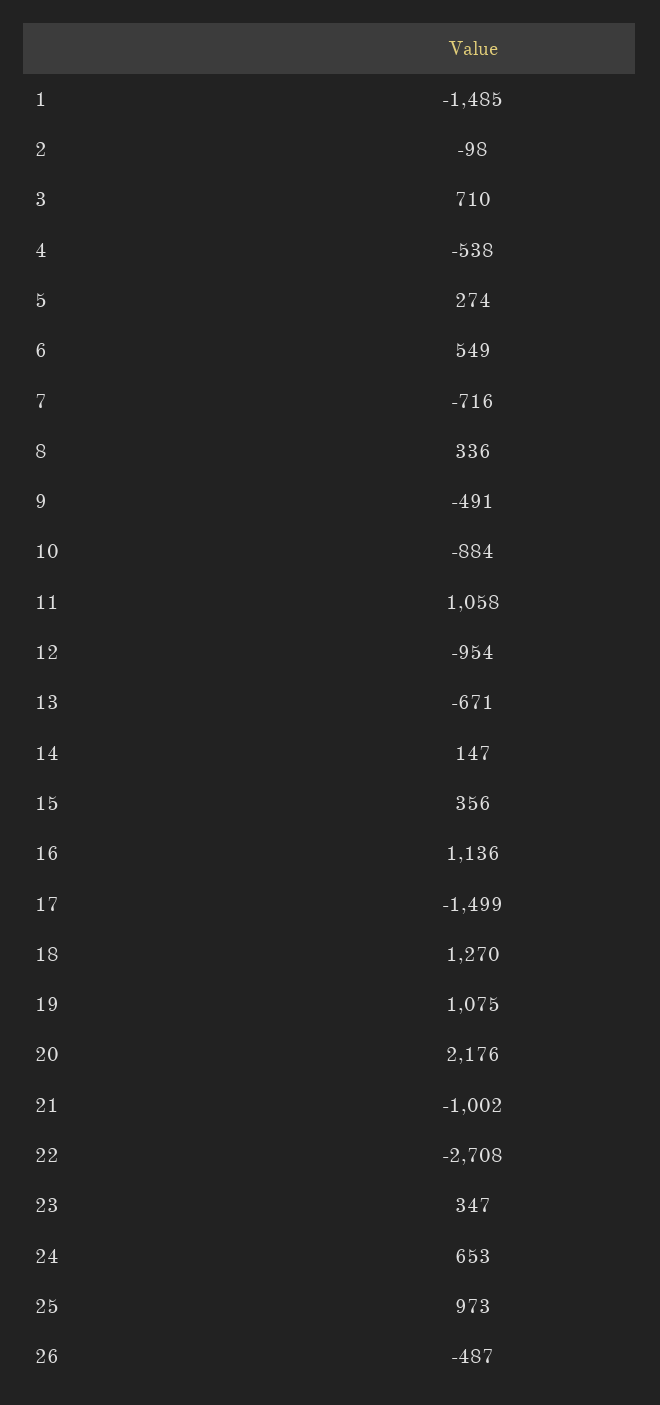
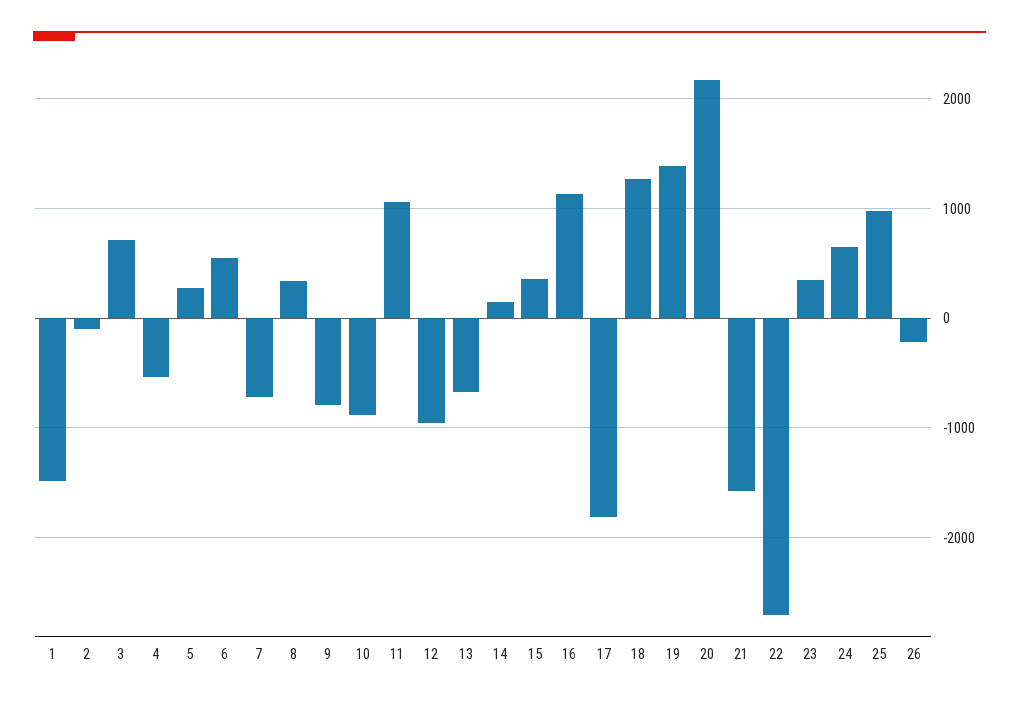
9: -491 -> -800
17: -1499 -> -1800
19: 1075 -> 1400
21: -1002 -> -1600
26: -487 -> -200

